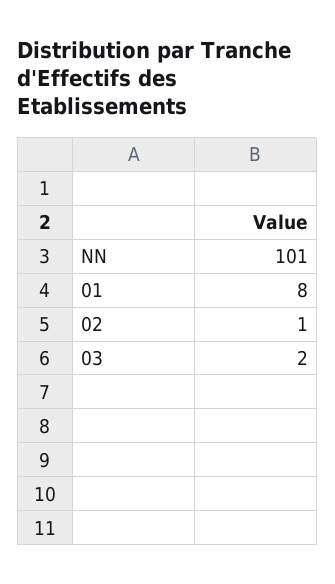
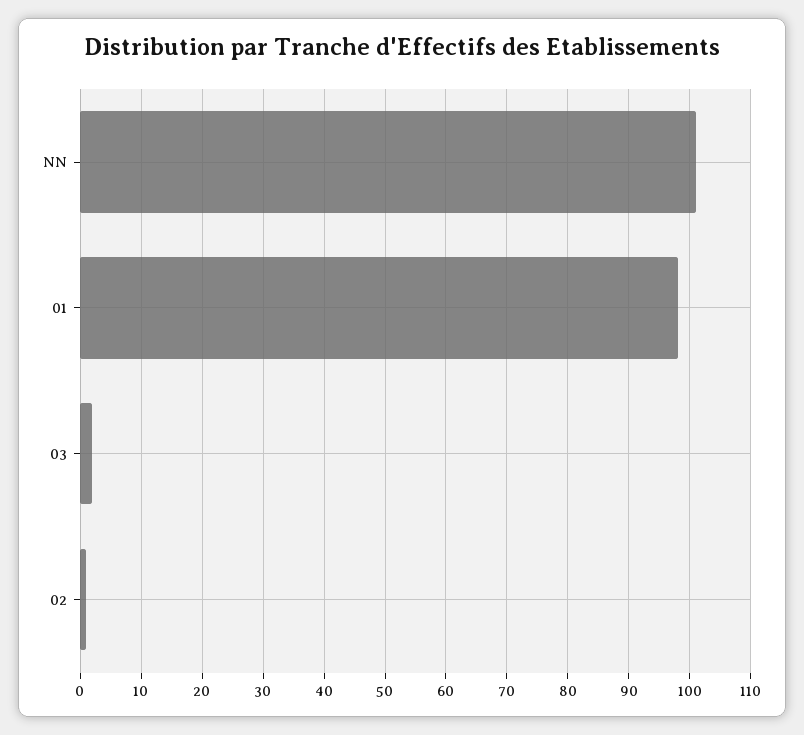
01: 8 -> 98

